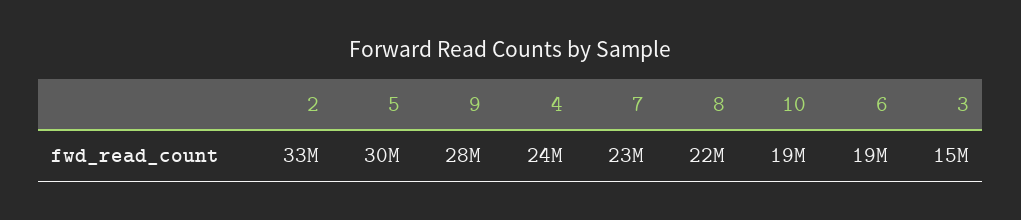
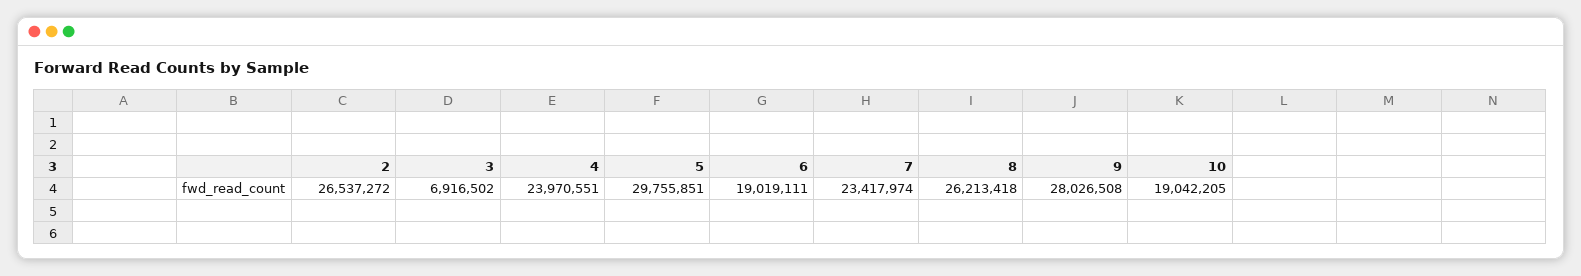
2: 33000000 -> 26537272
8: 22000000 -> 26213418
3: 15000000 -> 6916502

